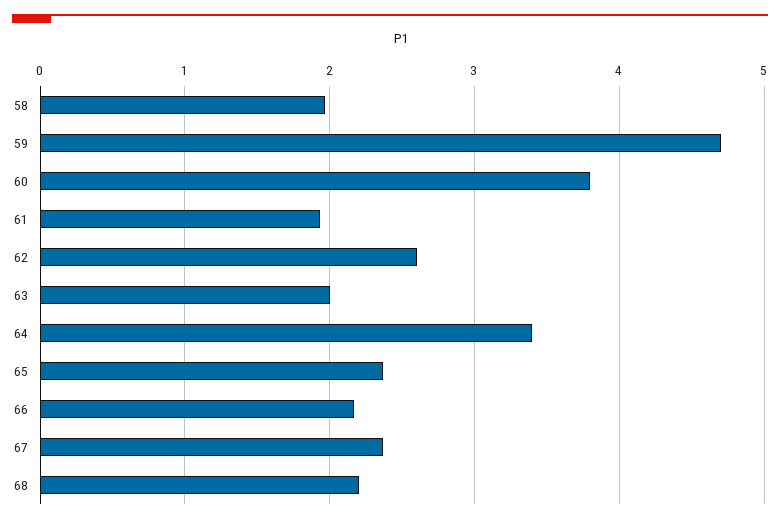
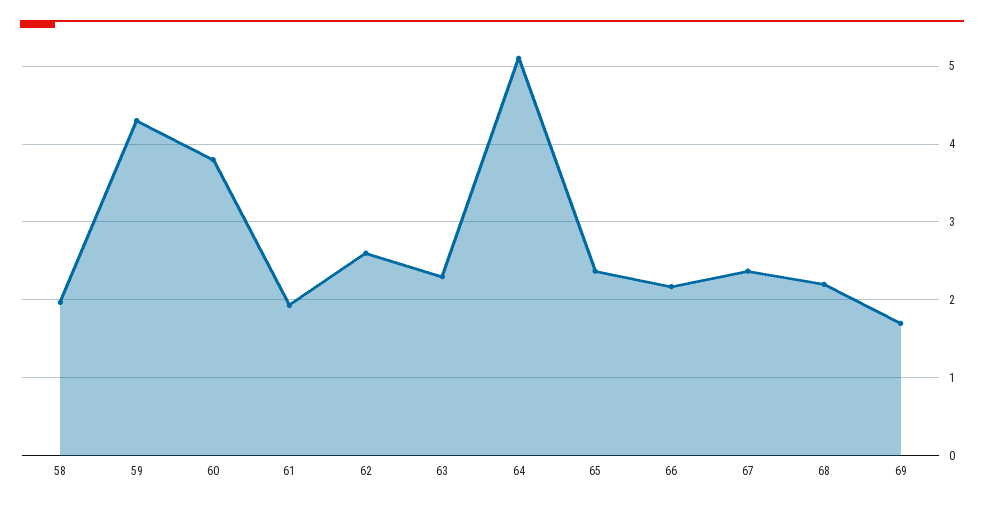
59: 4.7 -> 4.3
63: 2 -> 2.3
64: 3.4 -> 5.1
69: none -> 1.7

